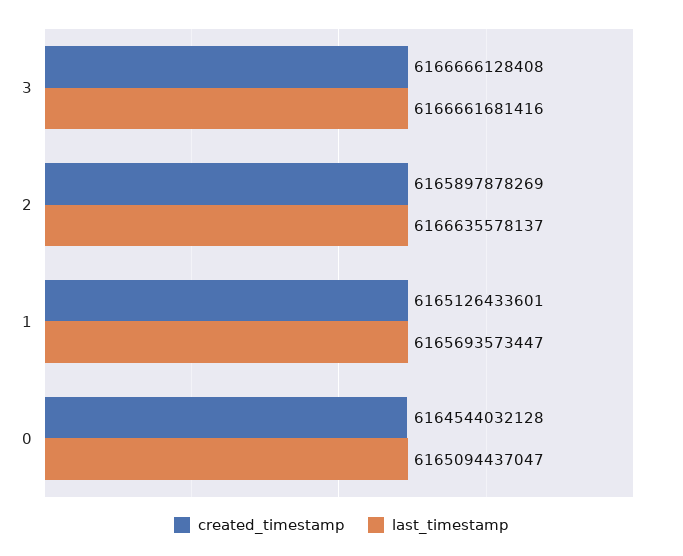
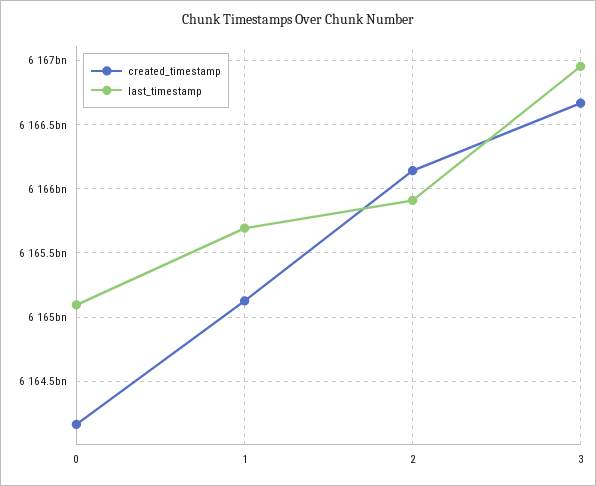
last_timestamp, 3: 6166661681416 -> 6166950000000
created_timestamp, 2: 6165897878269 -> 6166150000000
last_timestamp, 2: 6166635578137 -> 6165900000000
created_timestamp, 0: 6164544032128 -> 6164150000000

